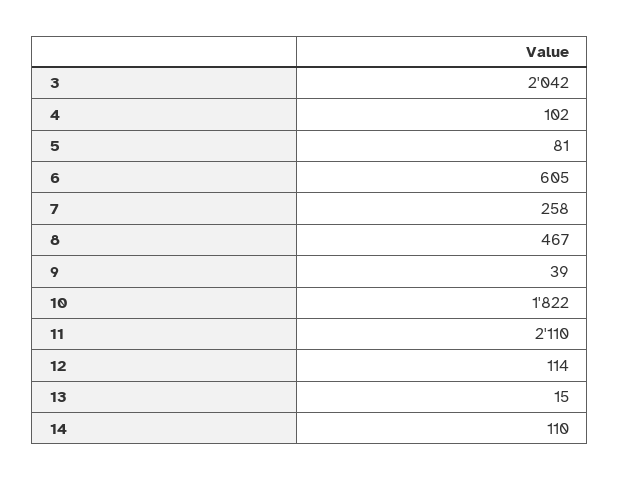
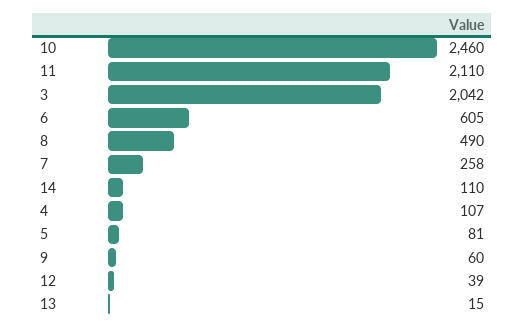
4: 102 -> 107
8: 467 -> 490
9: 39 -> 60
10: 1822 -> 2460
12: 114 -> 39

